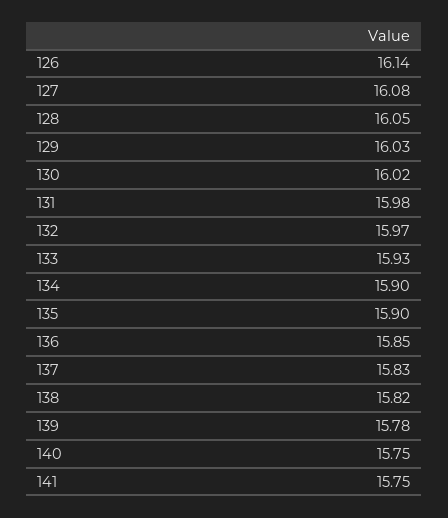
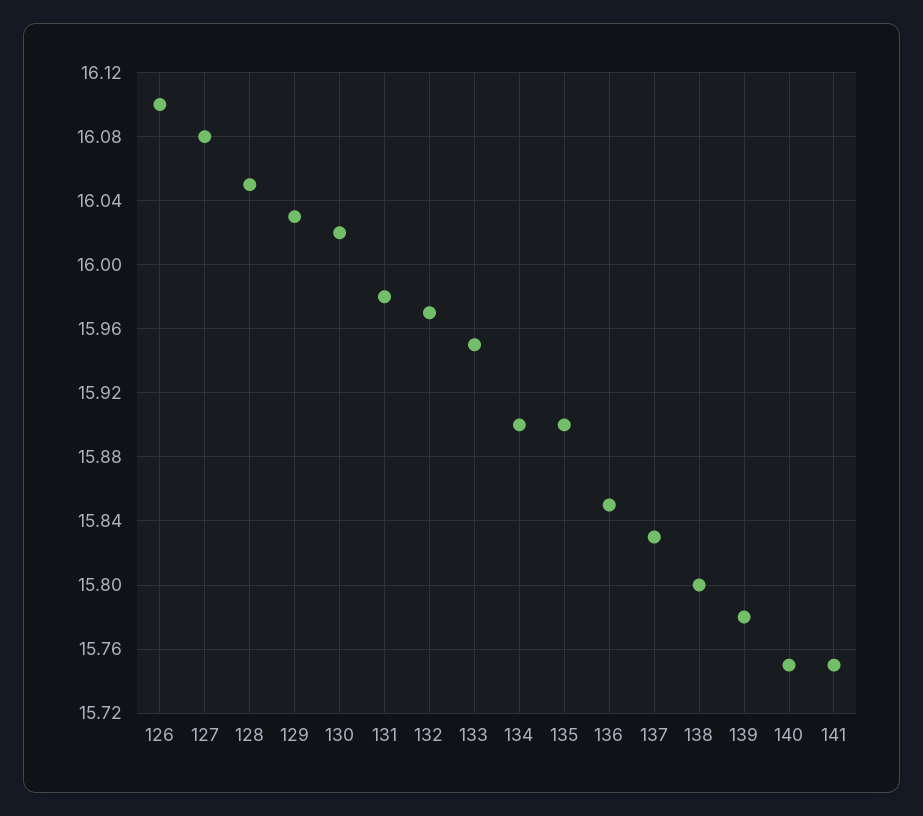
126: 16.14 -> 16.1
133: 15.93 -> 15.95
138: 15.82 -> 15.8

